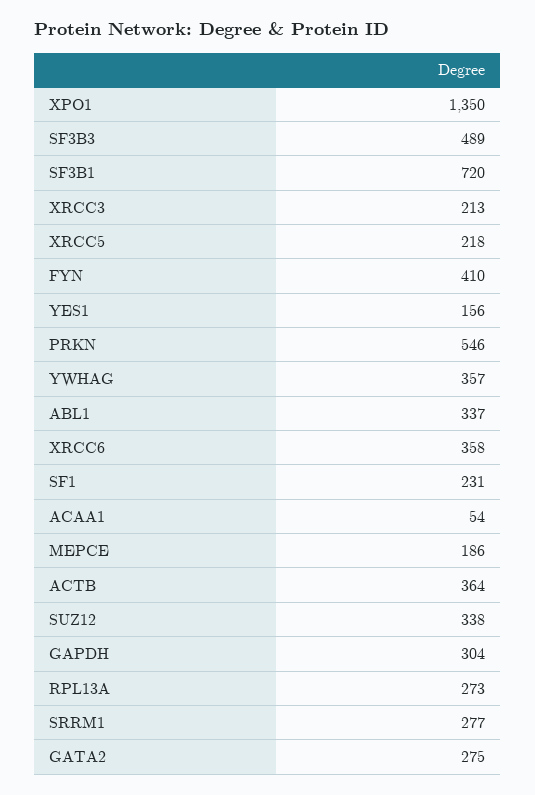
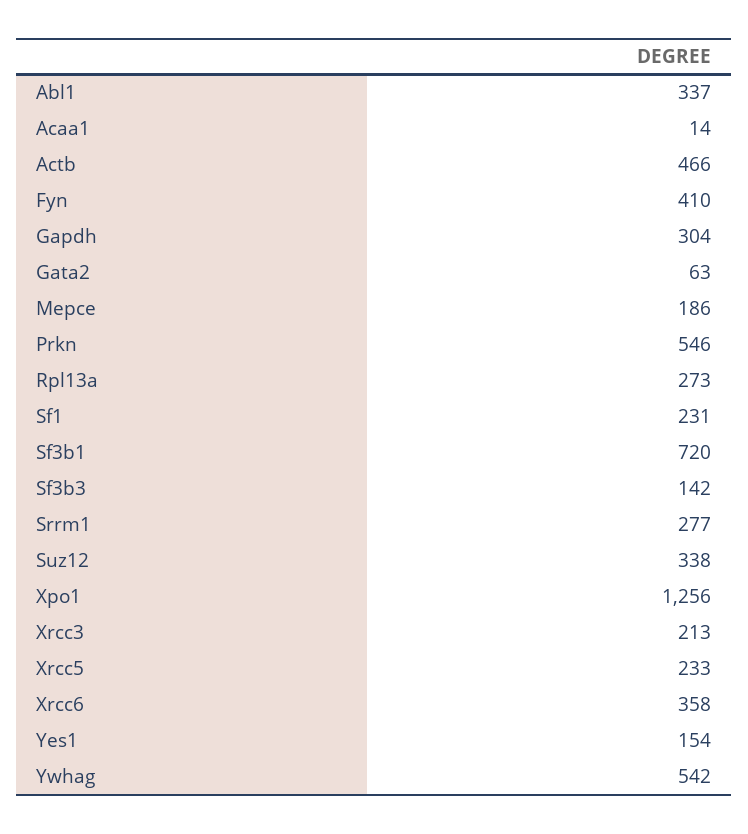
XPO1: 1350 -> 1256
SF3B3: 489 -> 142
XRCC5: 218 -> 233
YES1: 156 -> 154
YWHAG: 357 -> 542
ACAA1: 54 -> 14
ACTB: 364 -> 466
GATA2: 275 -> 63

